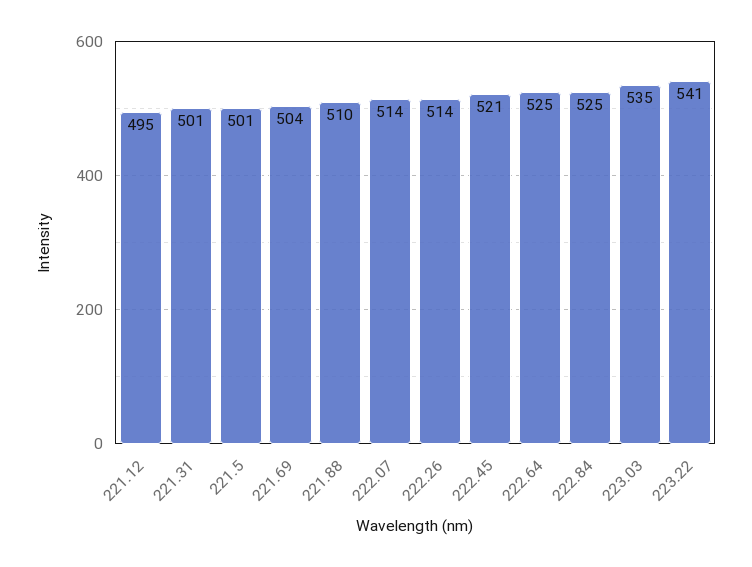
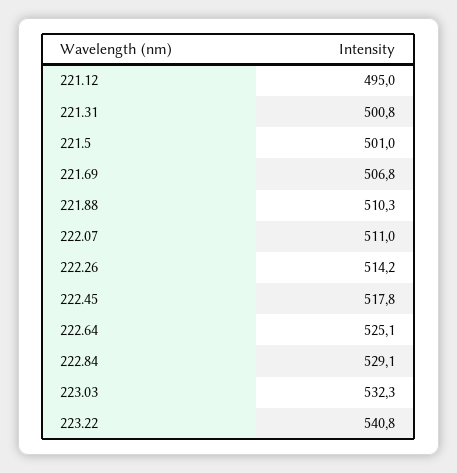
221.69: 504 -> 506.8
222.07: 514 -> 511
222.45: 521 -> 517.8
222.84: 525 -> 529.1
223.03: 535 -> 532.3

